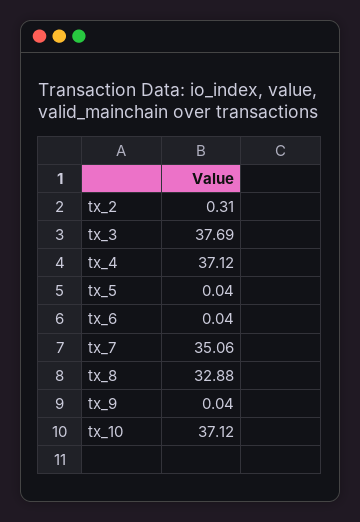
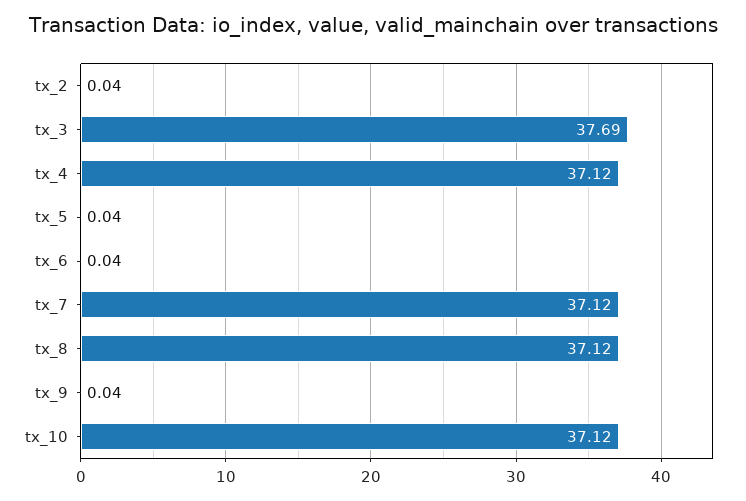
tx_2: 0.31 -> 0.04
tx_7: 35.06 -> 37.12
tx_8: 32.88 -> 37.12

